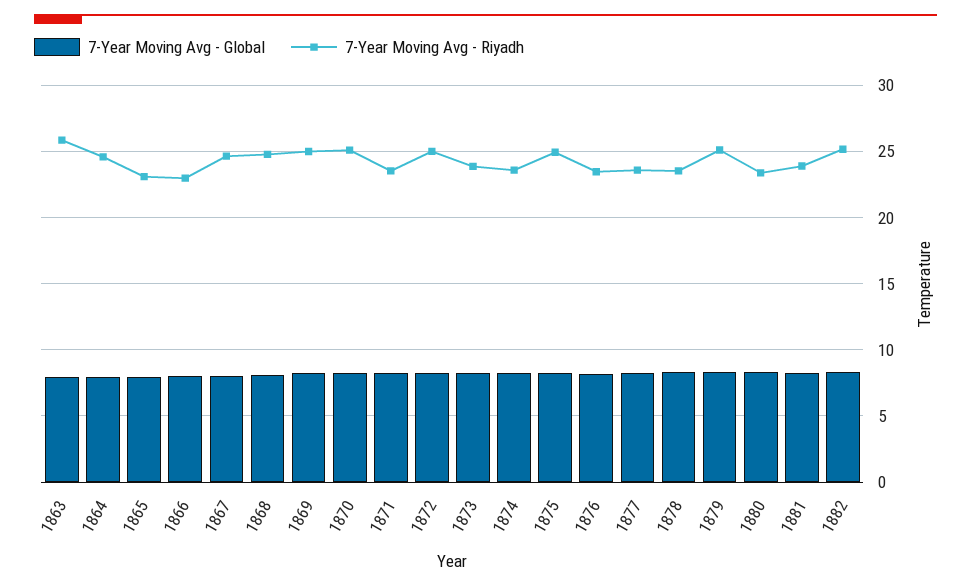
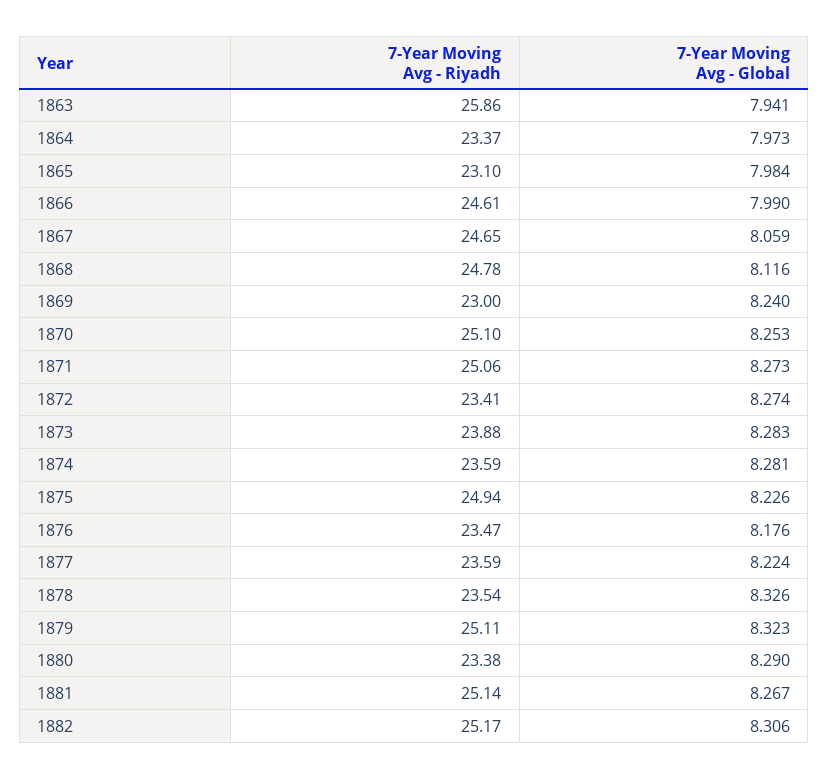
7-Year Moving Avg - Riyadh, 1864: 24.5 -> 23.37
7-Year Moving Avg - Riyadh, 1866: 23 -> 24.61
7-Year Moving Avg - Riyadh, 1869: 25 -> 23
7-Year Moving Avg - Riyadh, 1871: 23.5 -> 25.06
7-Year Moving Avg - Riyadh, 1872: 25 -> 23.41
7-Year Moving Avg - Riyadh, 1881: 24 -> 25.14

